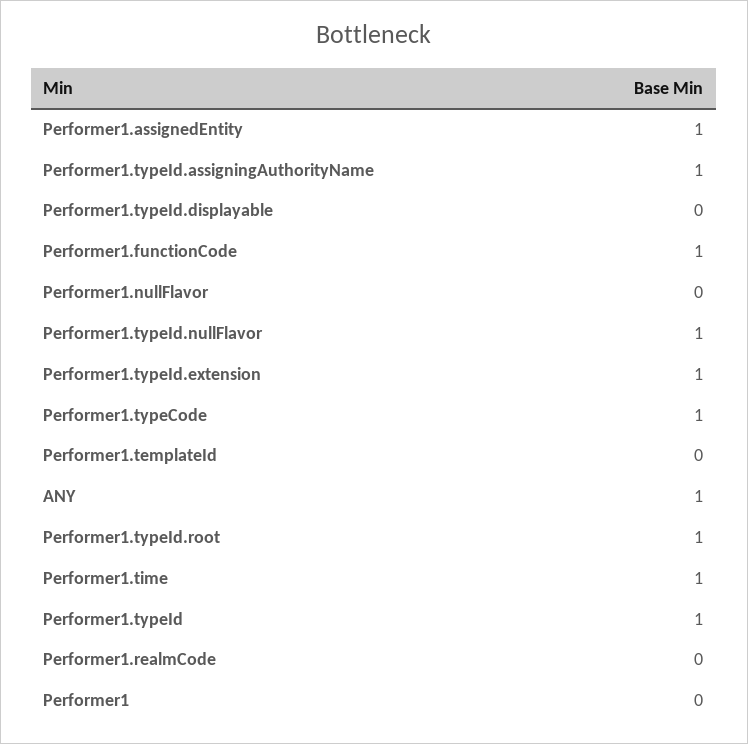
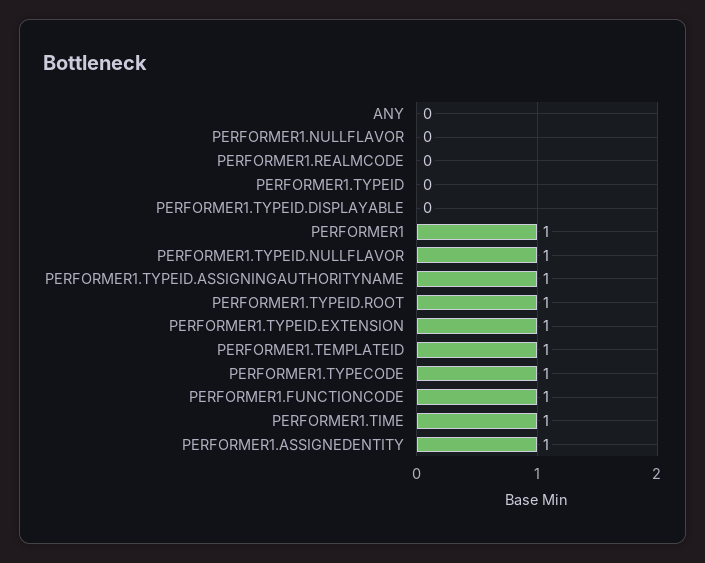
Performer1.templateId: 0 -> 1
ANY: 1 -> 0
Performer1.typeId: 1 -> 0
Performer1: 0 -> 1

